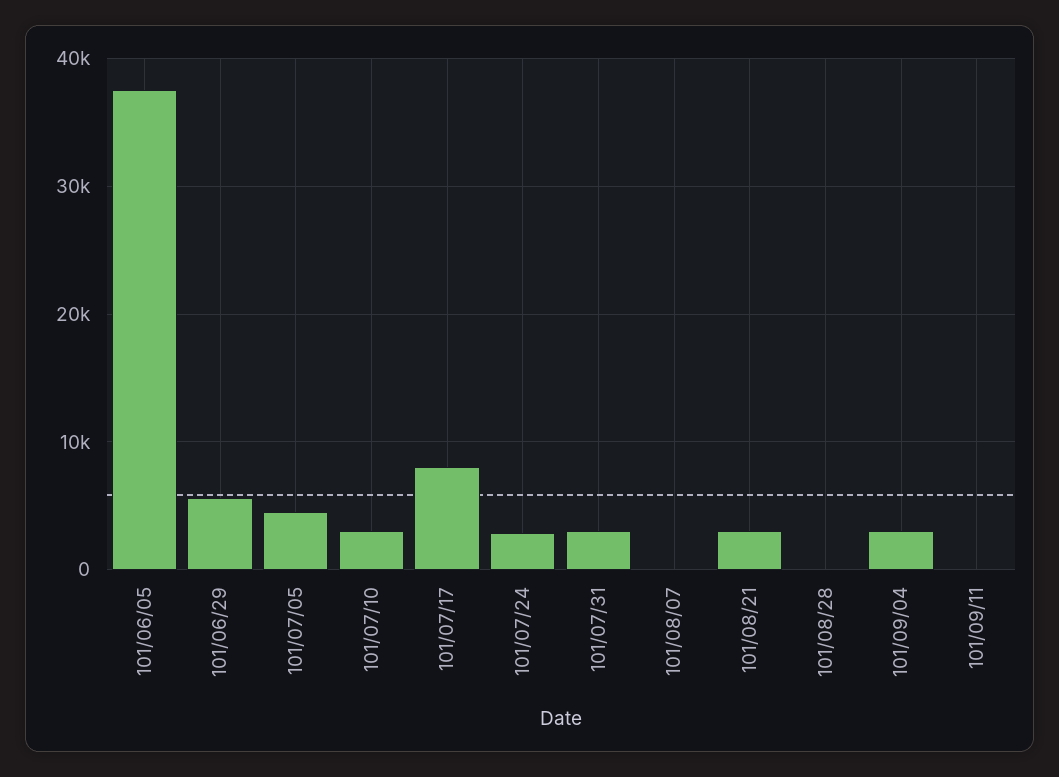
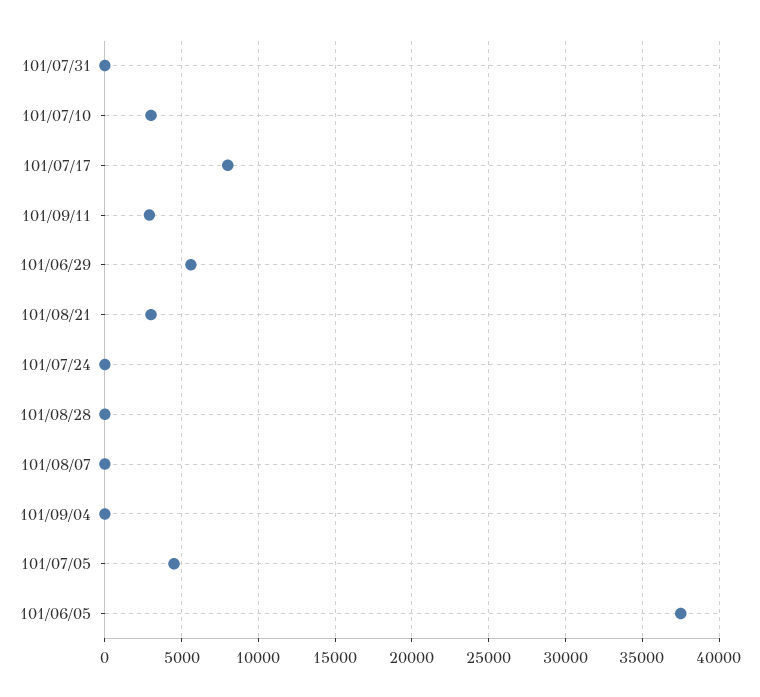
101/07/24: 3000 -> 0
101/07/31: 3000 -> 0
101/09/04: 3000 -> 0
101/09/11: 0 -> 3000

